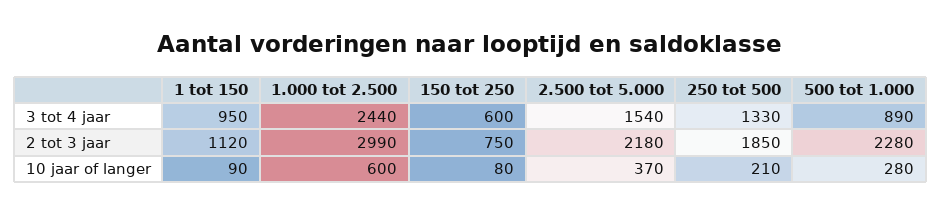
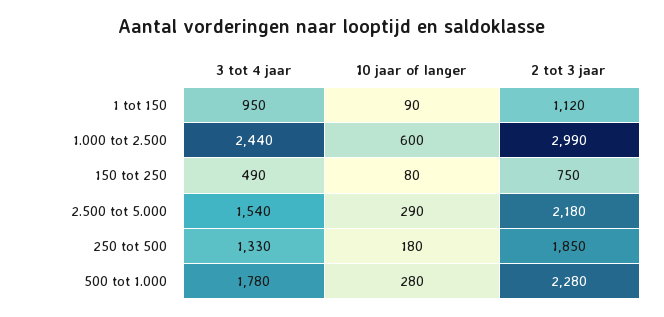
150 tot 250, 3 tot 4 jaar: 600 -> 490
500 tot 1.000, 3 tot 4 jaar: 890 -> 1780
2.500 tot 5.000, 10 jaar of langer: 370 -> 290
250 tot 500, 10 jaar of langer: 210 -> 180

